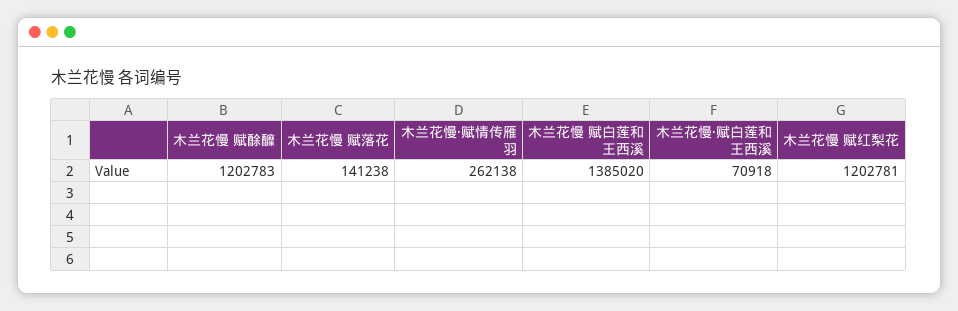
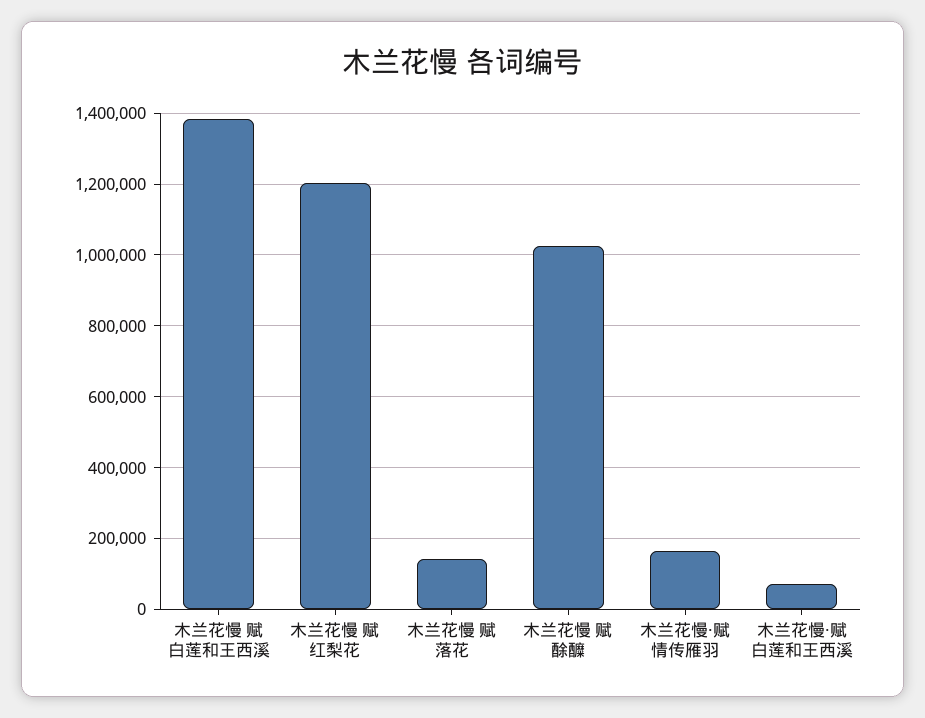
木兰花慢 赋酴醾: 1202783 -> 1020000
木兰花慢·赋情传雁羽: 262138 -> 160000

